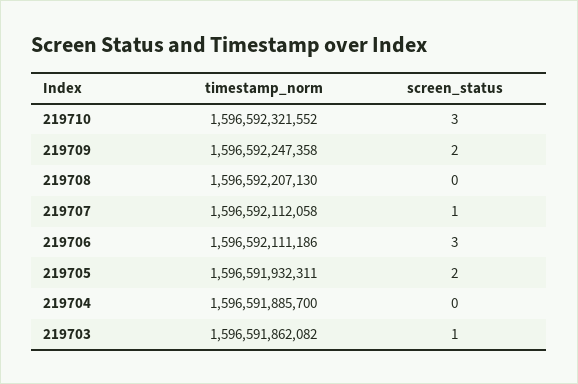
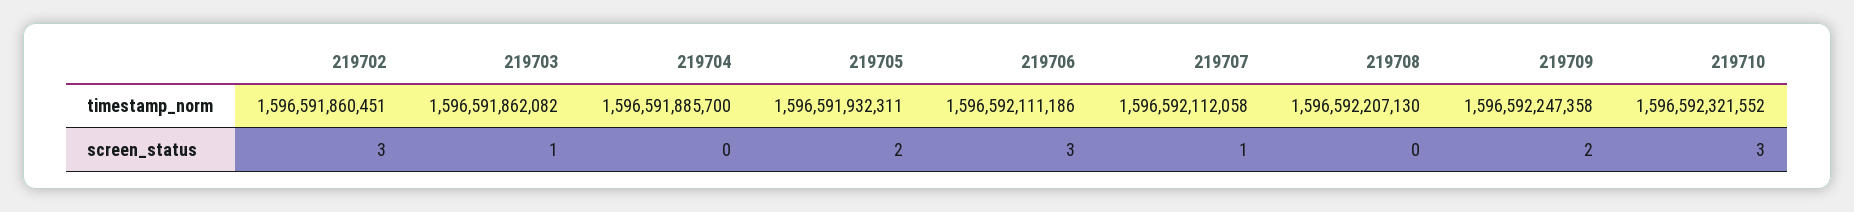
timestamp_norm, 219702: none -> 1596591860451
screen_status, 219702: none -> 3

